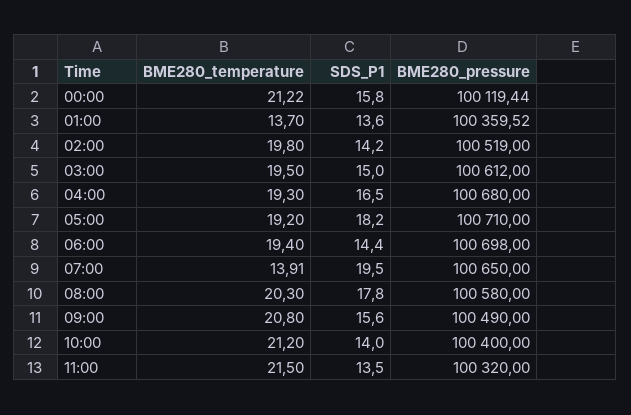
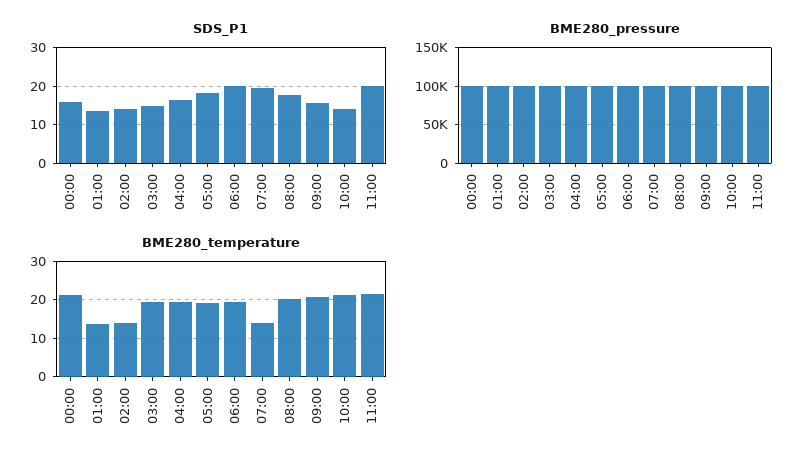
BME280_temperature, 02:00: 19.8 -> 14
SDS_P1, 06:00: 14.4 -> 20
SDS_P1, 11:00: 13.5 -> 20

